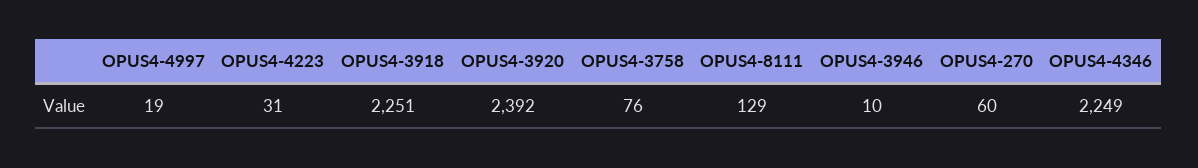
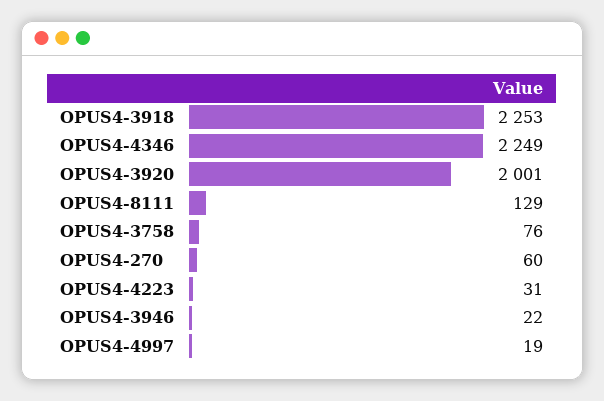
OPUS4-3918: 2251 -> 2253
OPUS4-3920: 2392 -> 2001
OPUS4-3946: 10 -> 22

